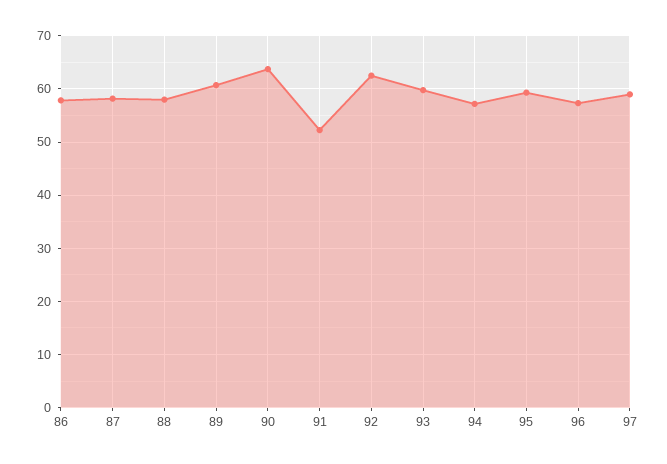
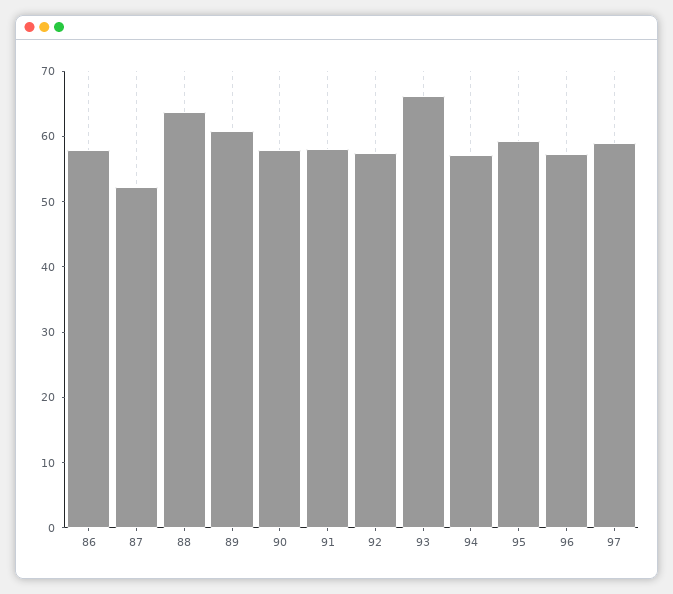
87: 58 -> 52
88: 58 -> 64
90: 64 -> 58
91: 52 -> 58
92: 62 -> 58
93: 60 -> 66

